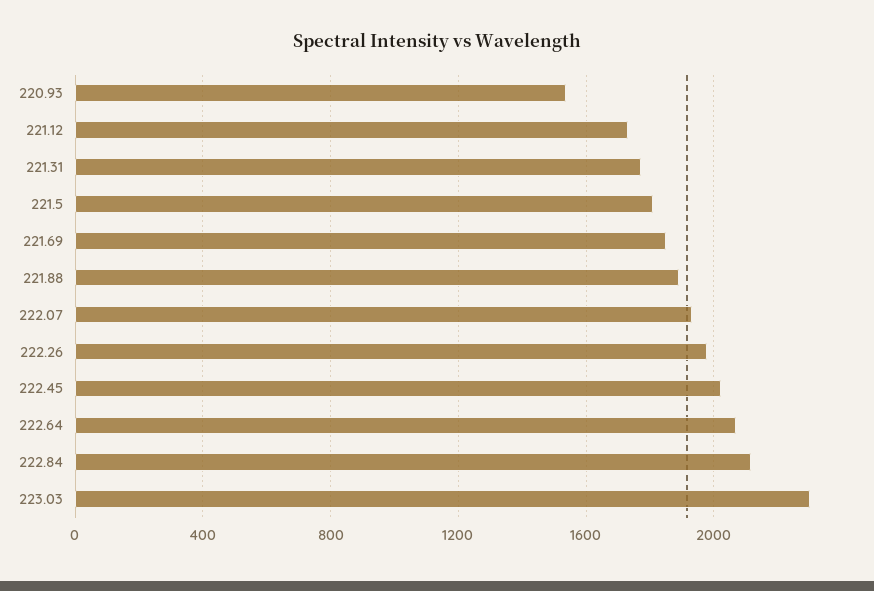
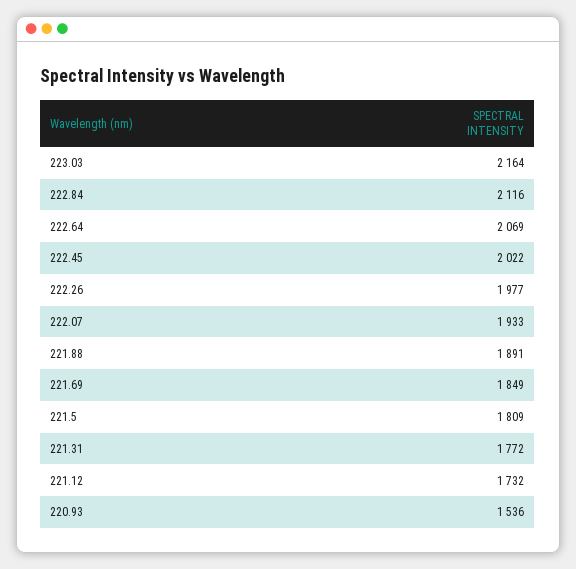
223.03: 2300 -> 2164

